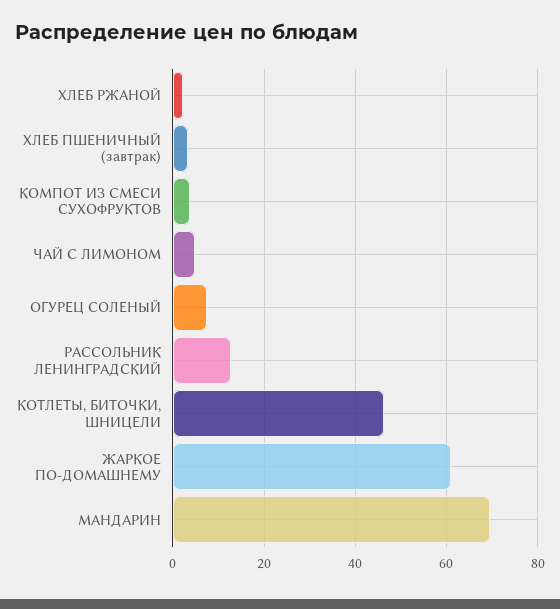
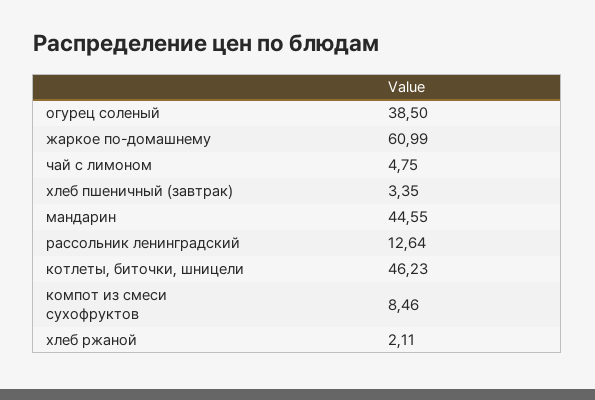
КОМПОТ ИЗ СМЕСИ СУХОФРУКТОВ: 4 -> 8.46
ОГУРЕЦ СОЛЕНЫЙ: 8 -> 38.5
МАНДАРИН: 70 -> 44.55

